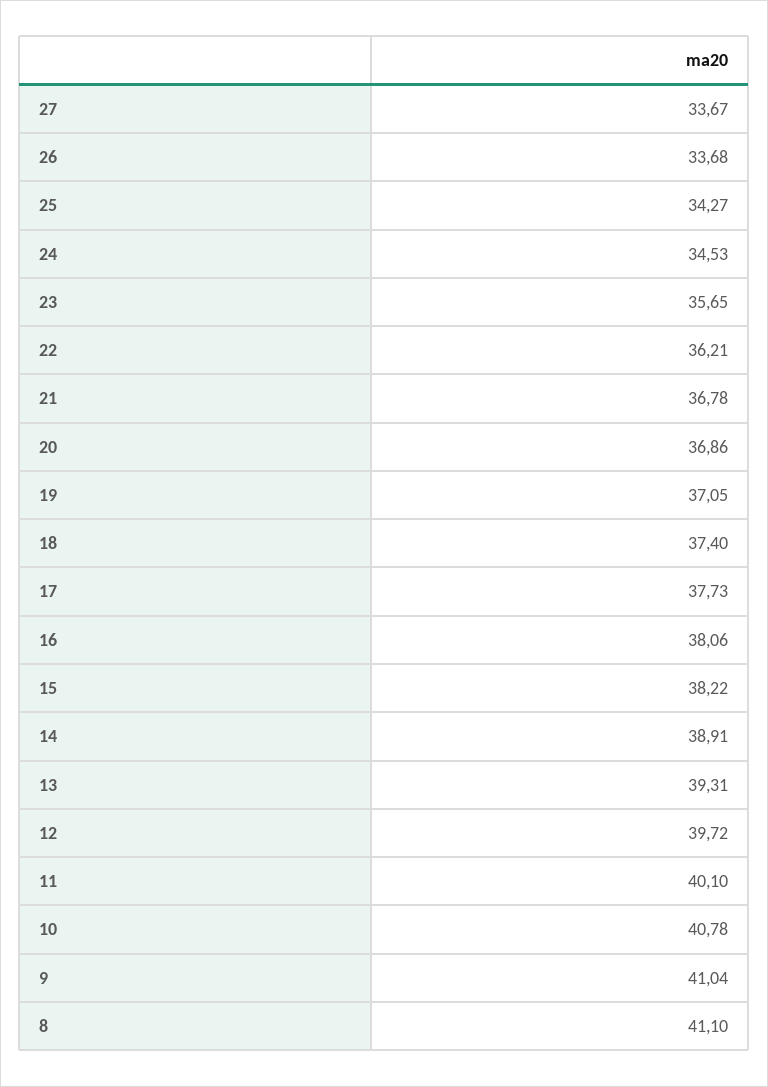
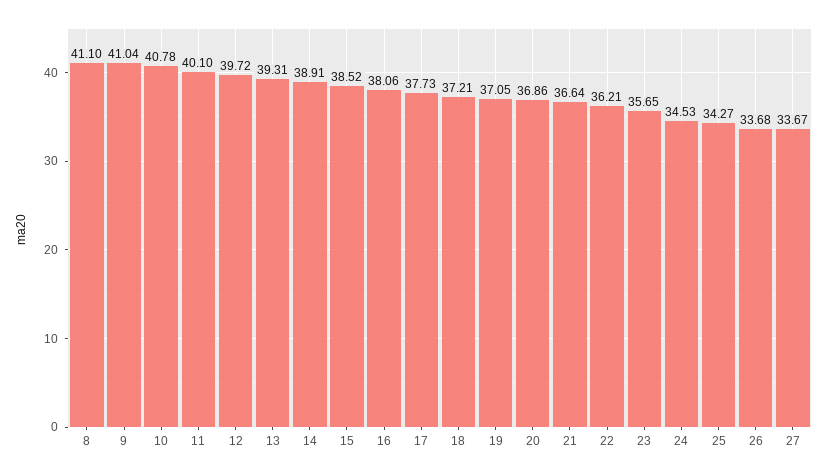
21: 36.78 -> 36.64
18: 37.4 -> 37.21
15: 38.22 -> 38.52

